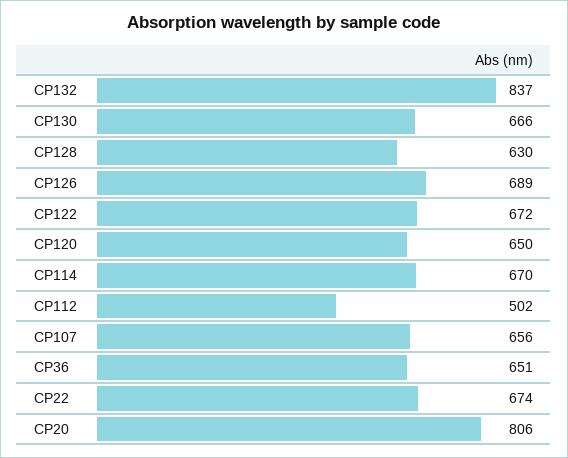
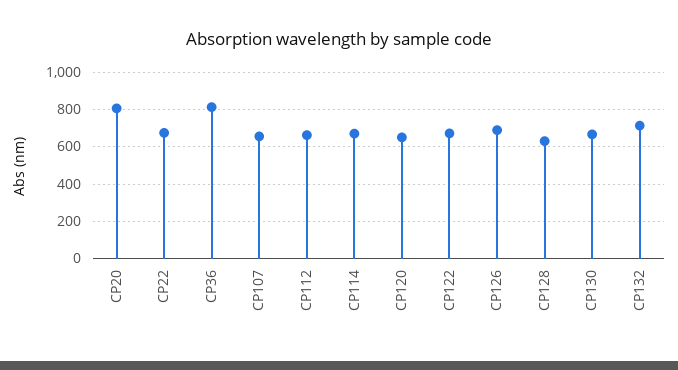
CP132: 837 -> 700
CP112: 502 -> 650
CP36: 651 -> 800

